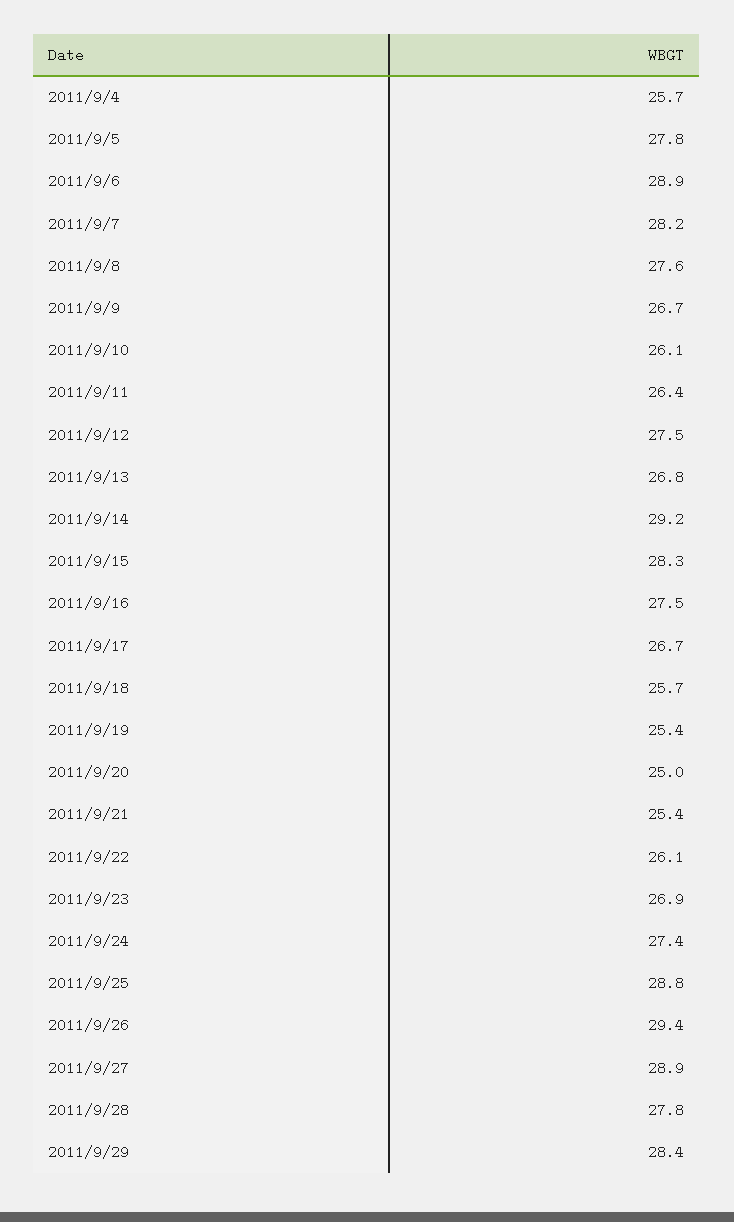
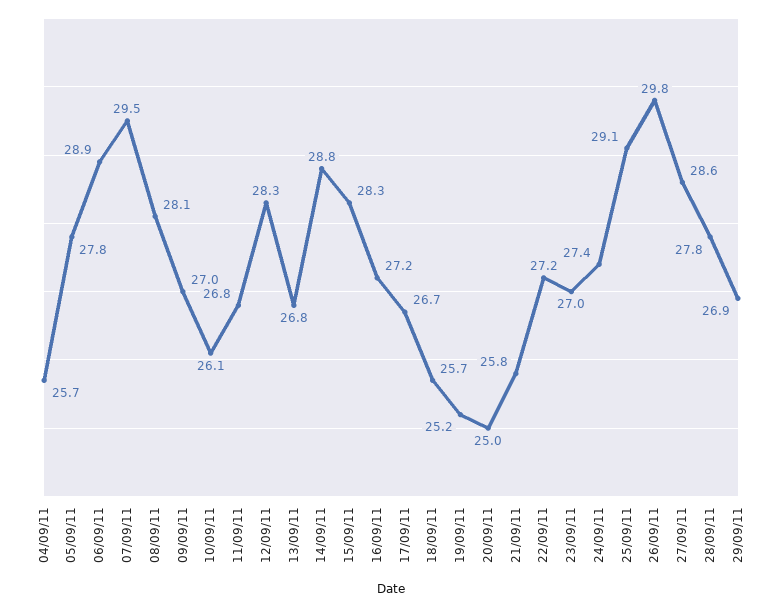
2011/9/7: 28.2 -> 29.5
2011/9/8: 27.6 -> 28.1
2011/9/9: 26.7 -> 27
2011/9/11: 26.4 -> 26.8
2011/9/12: 27.5 -> 28.3
2011/9/14: 29.2 -> 28.8
2011/9/16: 27.5 -> 27.2
2011/9/19: 25.4 -> 25.2
2011/9/21: 25.4 -> 25.8
2011/9/22: 26.1 -> 27.2
2011/9/23: 26.9 -> 27
2011/9/25: 28.8 -> 29.1
2011/9/26: 29.4 -> 29.8
2011/9/27: 28.9 -> 28.6
2011/9/29: 28.4 -> 26.9

